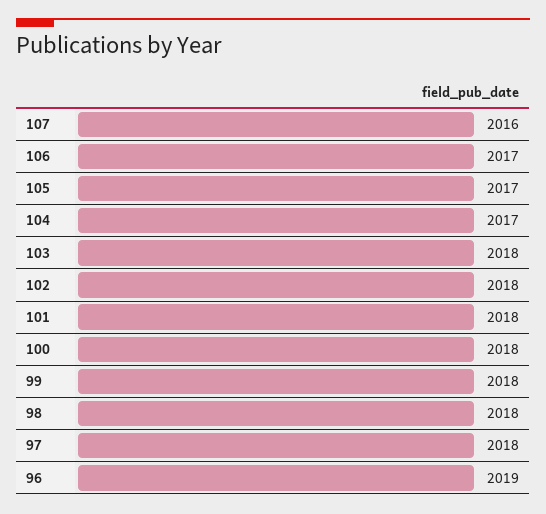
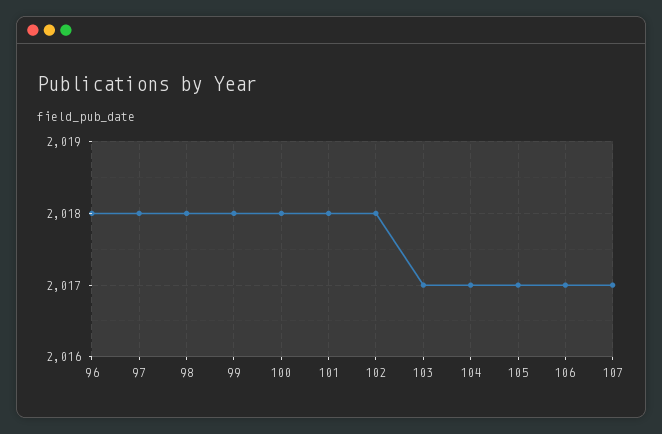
107: 2016 -> 2017
103: 2018 -> 2017
96: 2019 -> 2018

